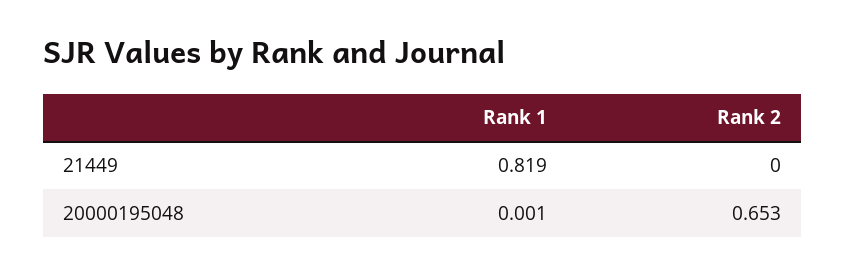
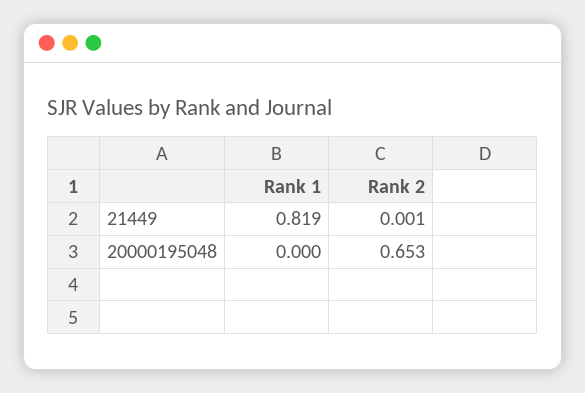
Rank 2, 21449: 0 -> 0.001
Rank 1, 20000195048: 0.001 -> 0

